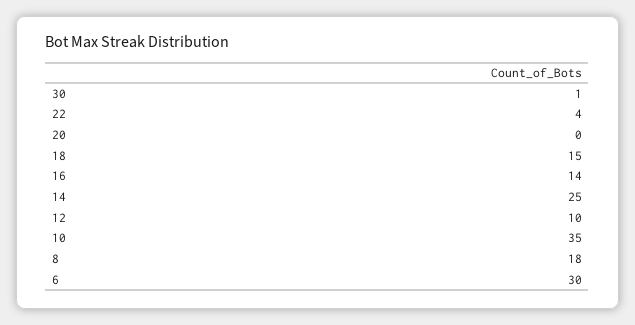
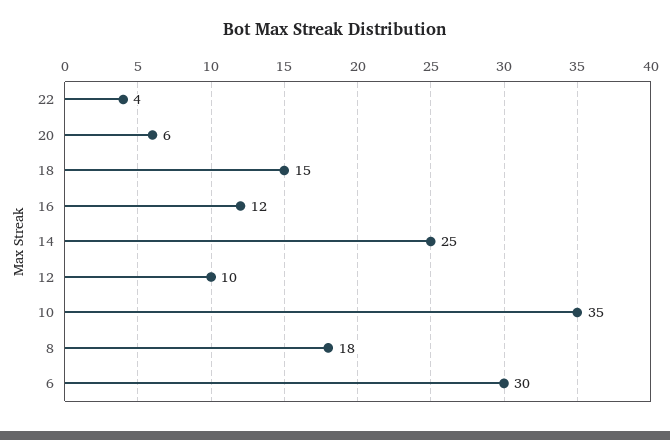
30: 1 -> none
20: 0 -> 6
16: 14 -> 12

